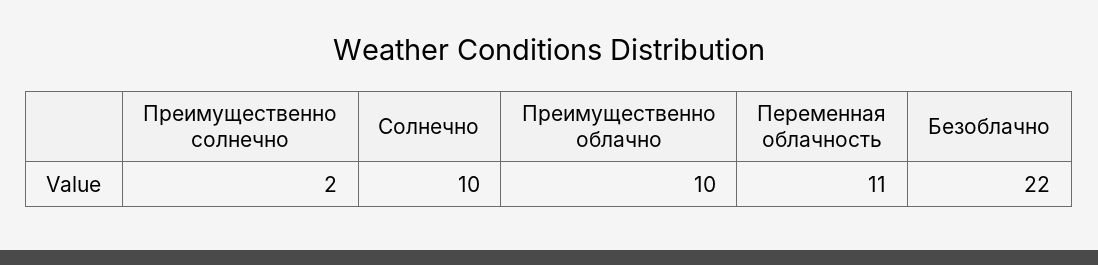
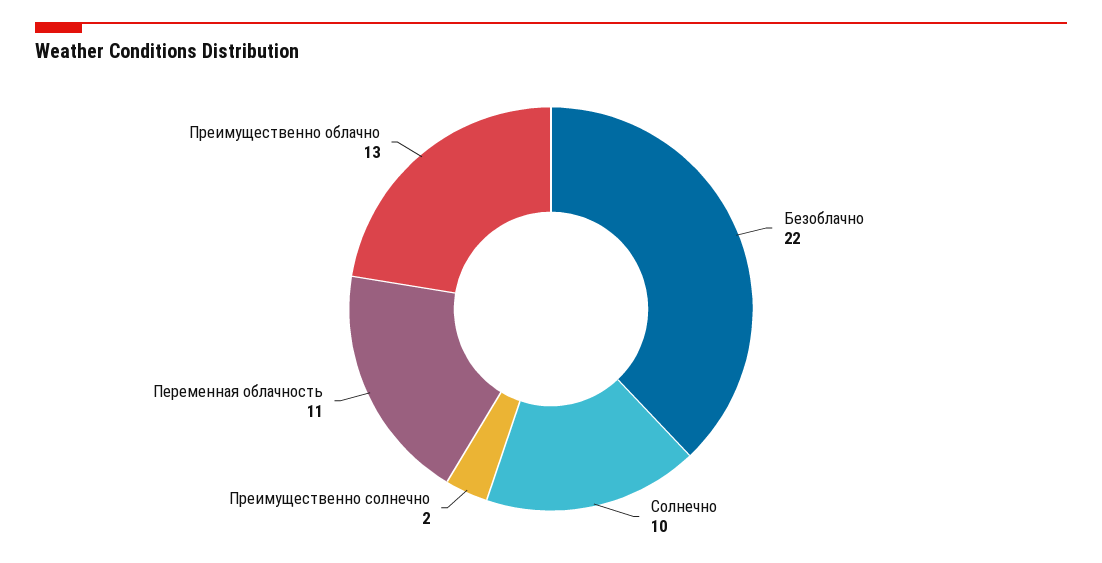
Преимущественно облачно: 10 -> 13

